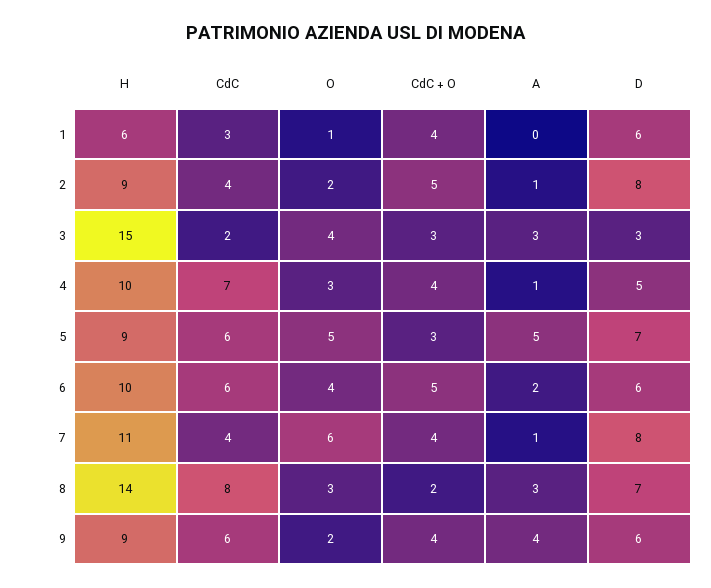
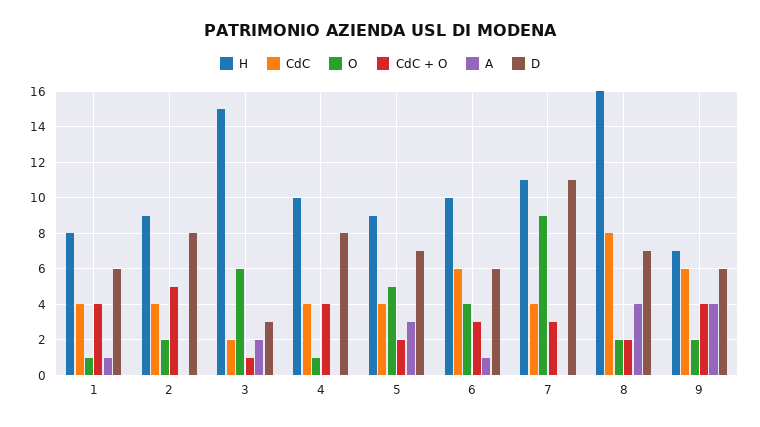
H, 1: 6 -> 8
CdC, 1: 3 -> 4
A, 1: 0 -> 1
A, 2: 1 -> 0
O, 3: 4 -> 6
CdC + O, 3: 3 -> 1
A, 3: 3 -> 2
CdC, 4: 7 -> 4
O, 4: 3 -> 1
A, 4: 1 -> 0
D, 4: 5 -> 8
CdC, 5: 6 -> 4
CdC + O, 5: 3 -> 2
A, 5: 5 -> 3
CdC + O, 6: 5 -> 3
A, 6: 2 -> 1
O, 7: 6 -> 9
CdC + O, 7: 4 -> 3
A, 7: 1 -> 0
D, 7: 8 -> 11
H, 8: 14 -> 16
O, 8: 3 -> 2
A, 8: 3 -> 4
H, 9: 9 -> 7

